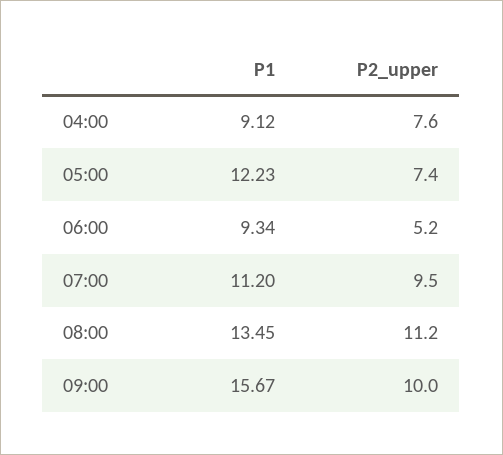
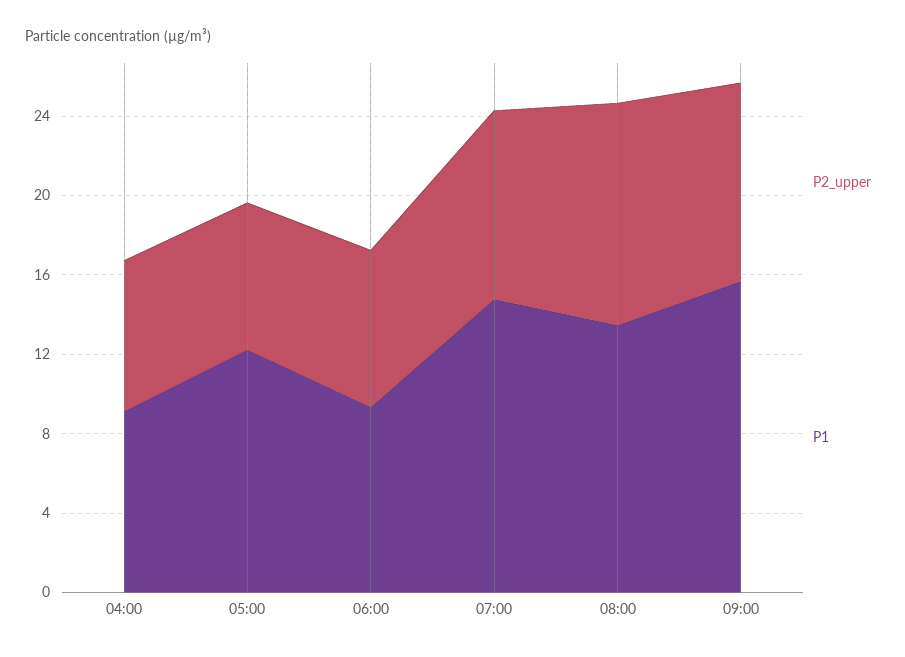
P2_upper, 06:00: 5.2 -> 8
P1, 07:00: 11.2 -> 15

